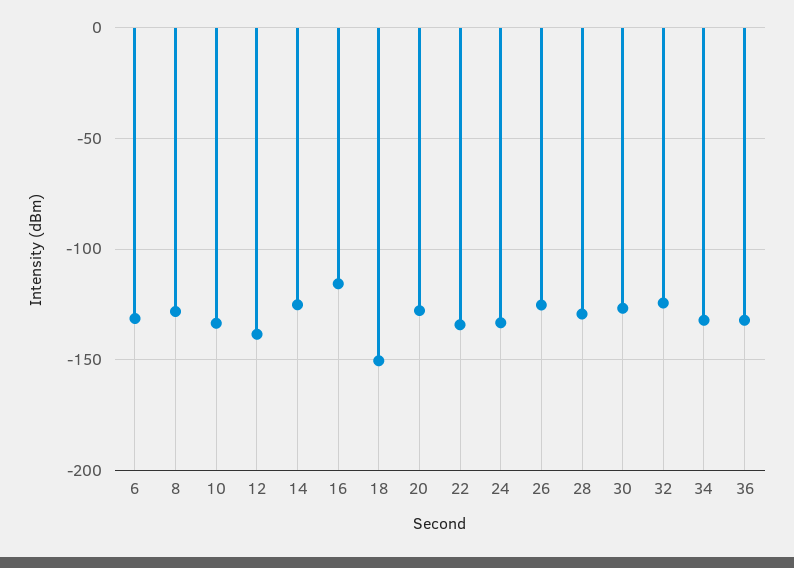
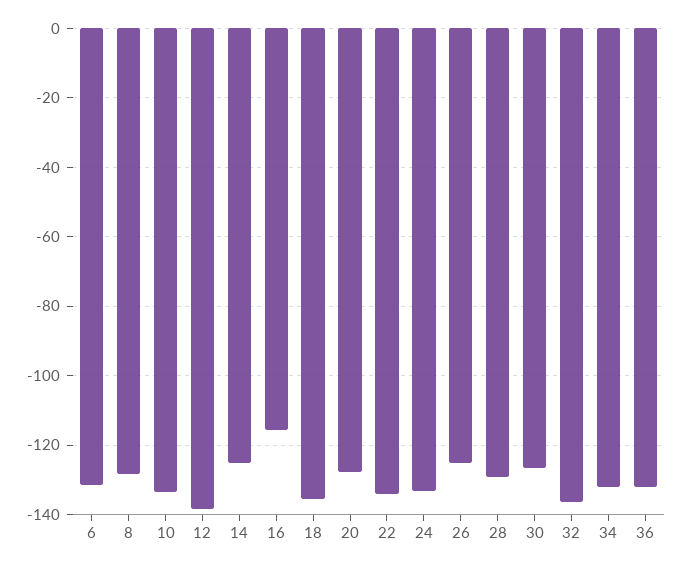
18: -150 -> -136
32: -125 -> -136

